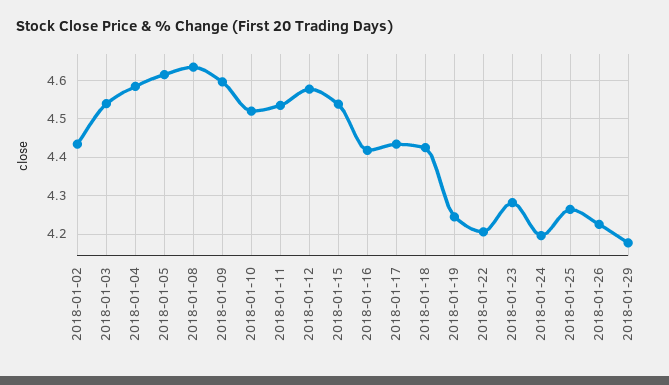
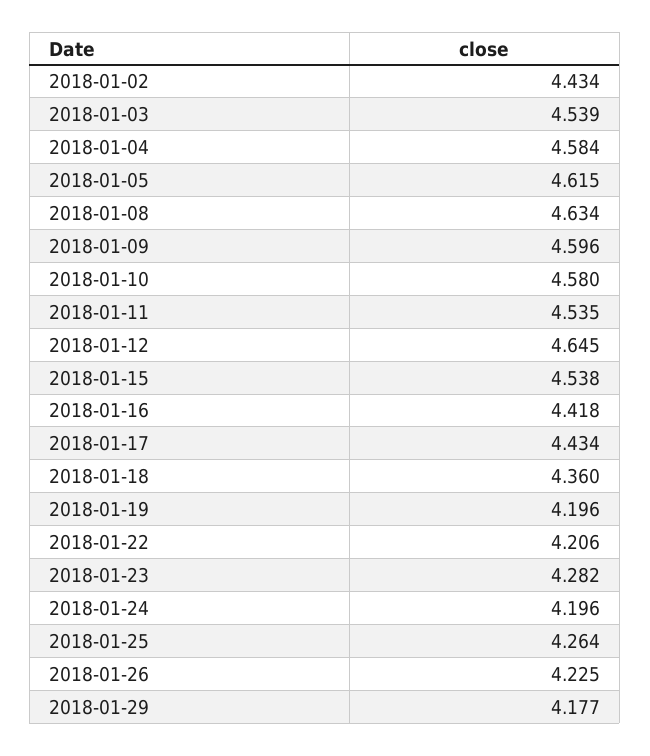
2018-01-10: 4.52 -> 4.58
2018-01-12: 4.58 -> 4.645
2018-01-18: 4.42 -> 4.36
2018-01-19: 4.24 -> 4.196

